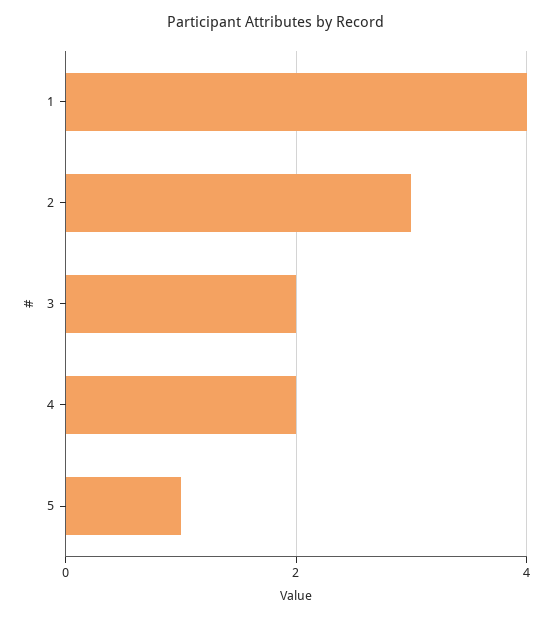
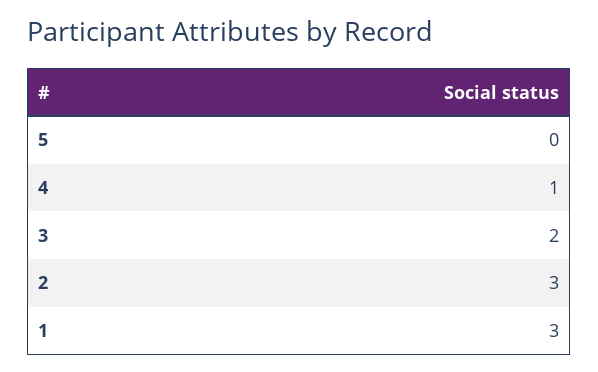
1: 4 -> 3
4: 2 -> 1
5: 1 -> 0

